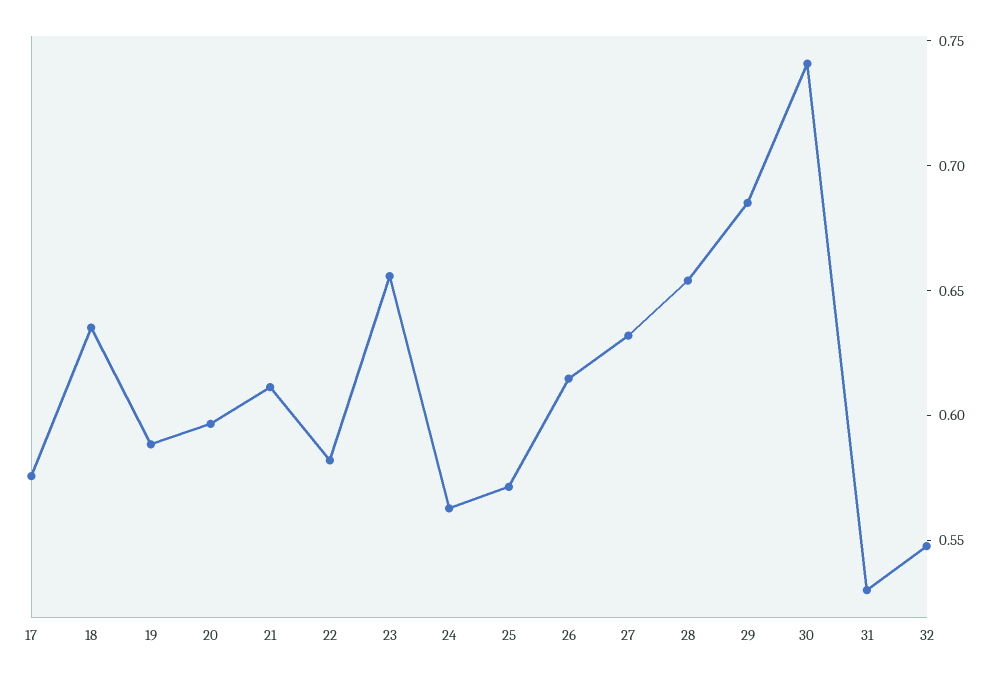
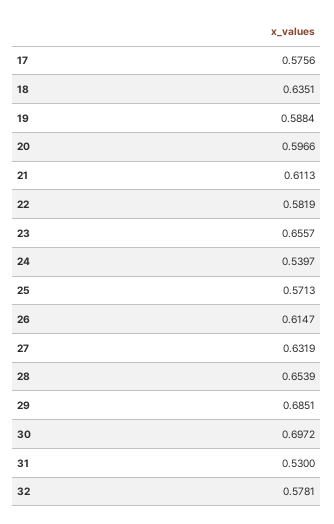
24: 0.56 -> 0.5397
30: 0.74 -> 0.6972
32: 0.55 -> 0.5781

